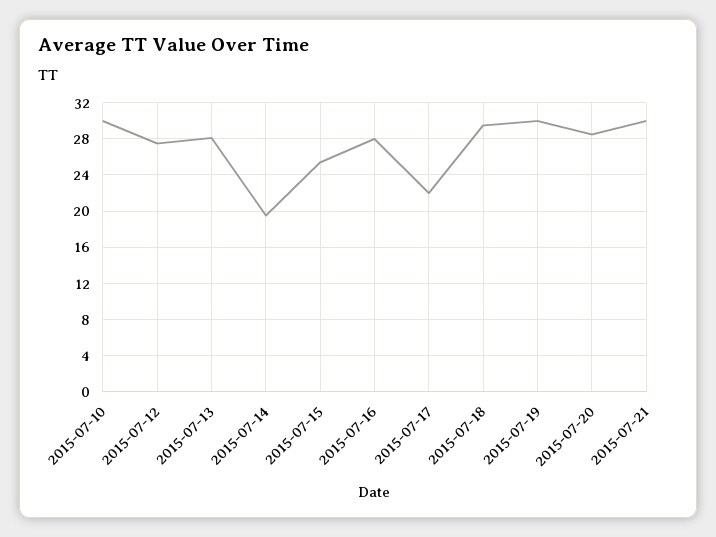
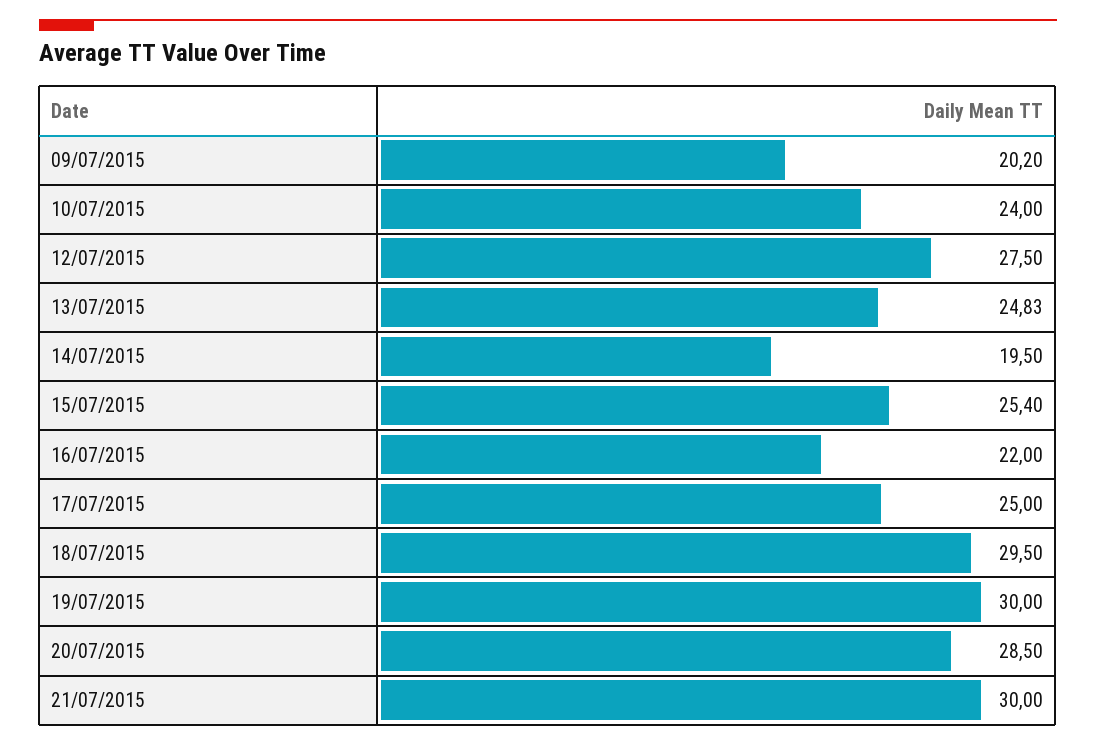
2015-07-10: 30 -> 24
2015-07-13: 28 -> 24.83
2015-07-16: 28 -> 22
2015-07-17: 22 -> 25
09/07/2015: none -> 20.2

